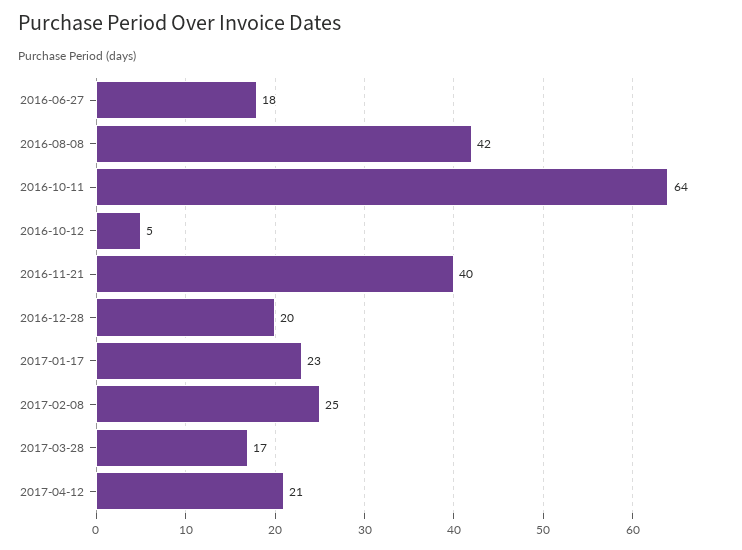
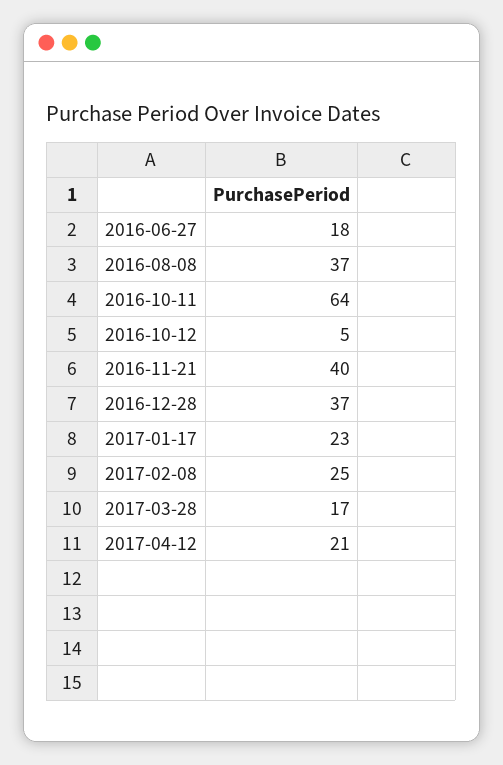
2016-08-08: 42 -> 37
2016-12-28: 20 -> 37

